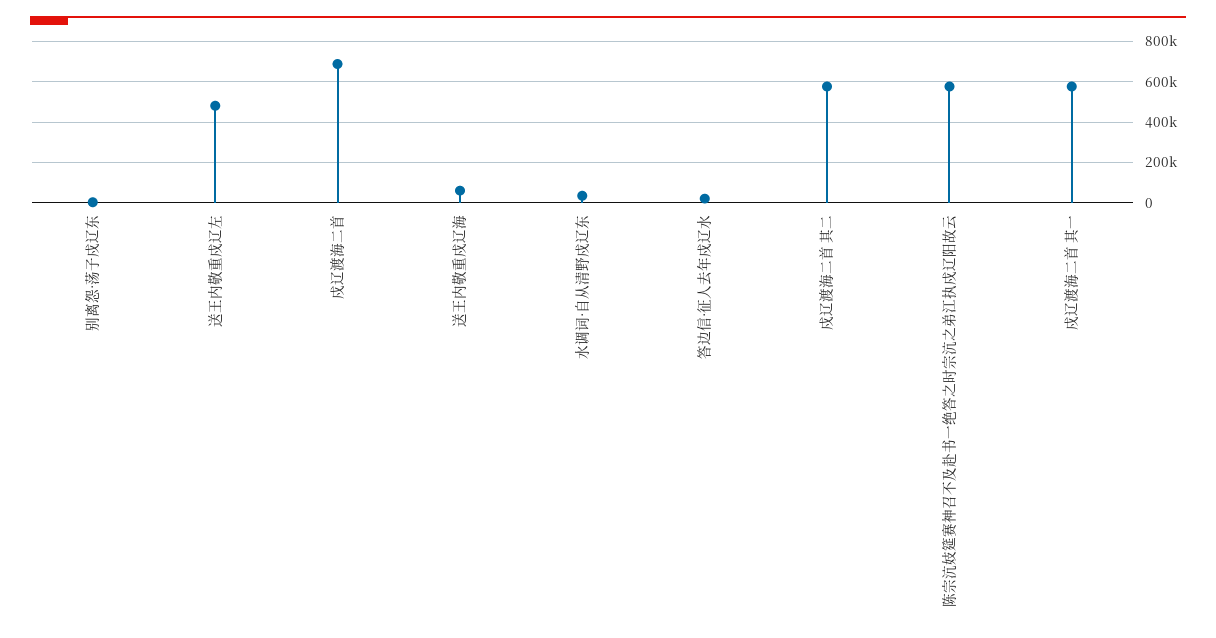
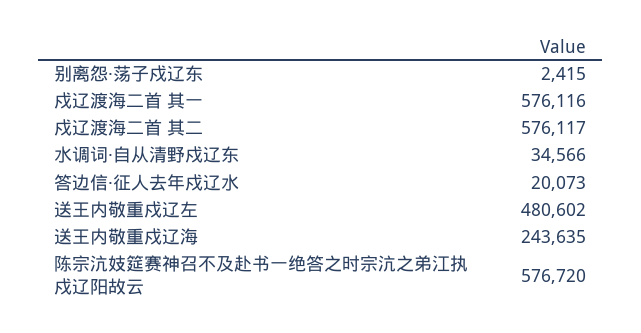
戍辽渡海二首: 700000 -> none
送王内敬重戍辽海: 50000 -> 243635

